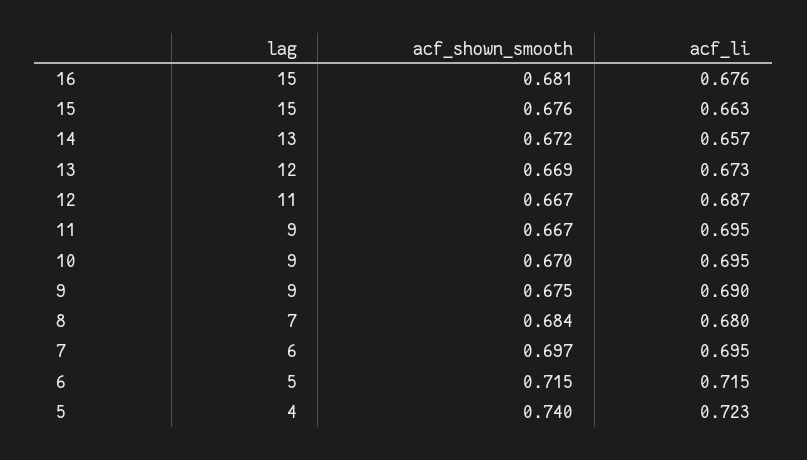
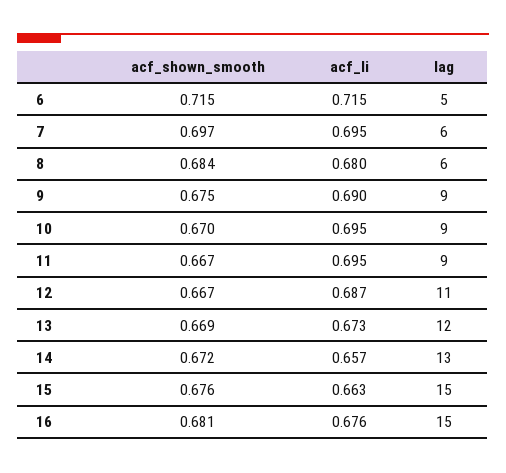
lag, 8: 7 -> 6
lag, 5: 4 -> none
acf_shown_smooth, 5: 0.74 -> none
acf_li, 5: 0.723 -> none

